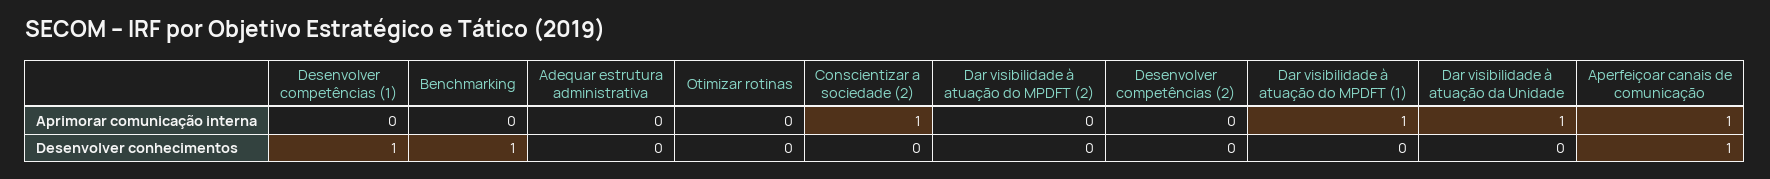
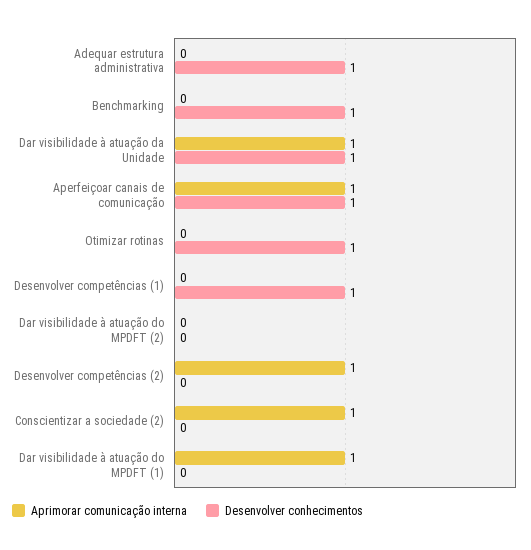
Aprimorar comunicação interna, Desenvolver competências (2): 0 -> 1
Desenvolver conhecimentos, Adequar estrutura administrativa: 0 -> 1
Desenvolver conhecimentos, Otimizar rotinas: 0 -> 1
Desenvolver conhecimentos, Dar visibilidade à atuação da Unidade: 0 -> 1

